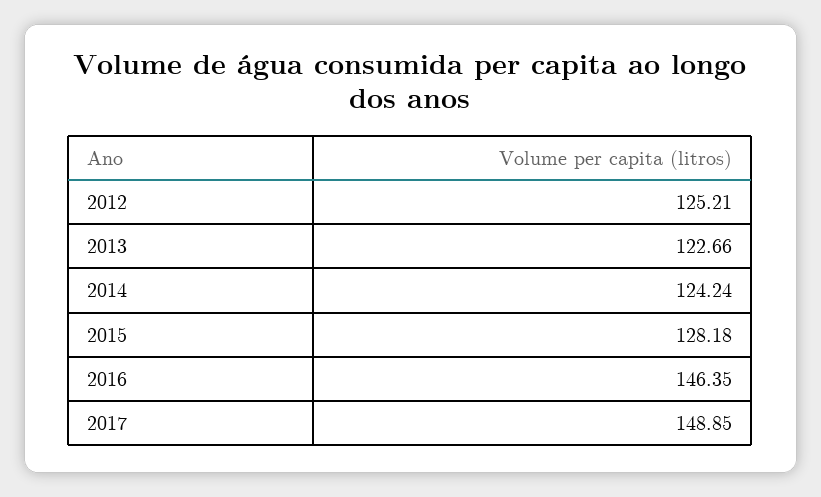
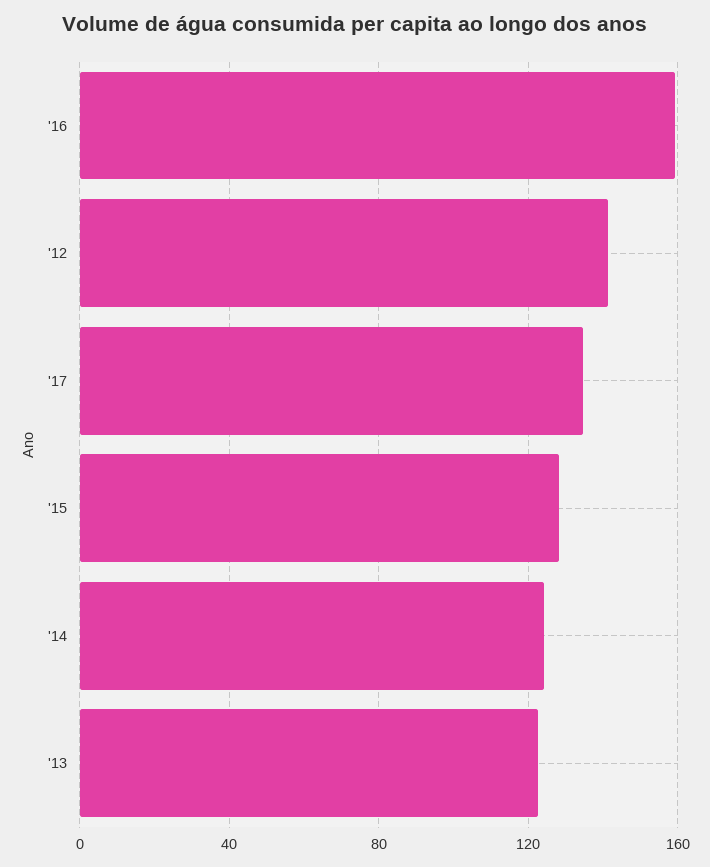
2012: 125.21 -> 140
2016: 146.35 -> 160
2017: 148.85 -> 135

